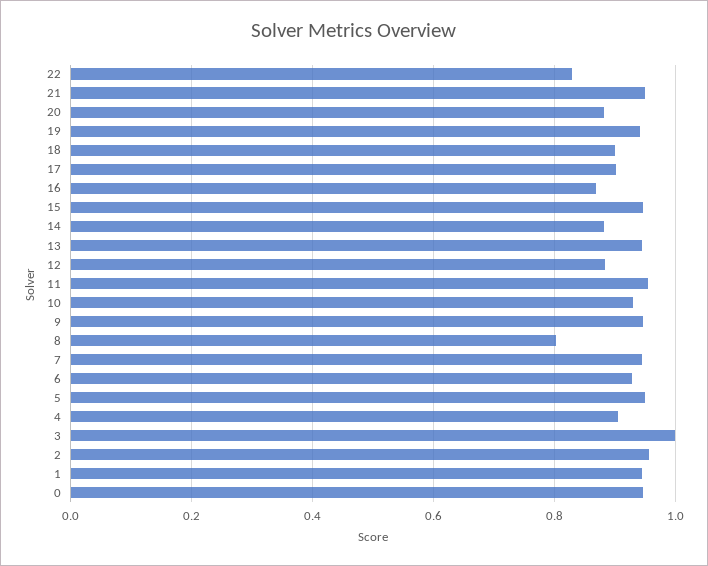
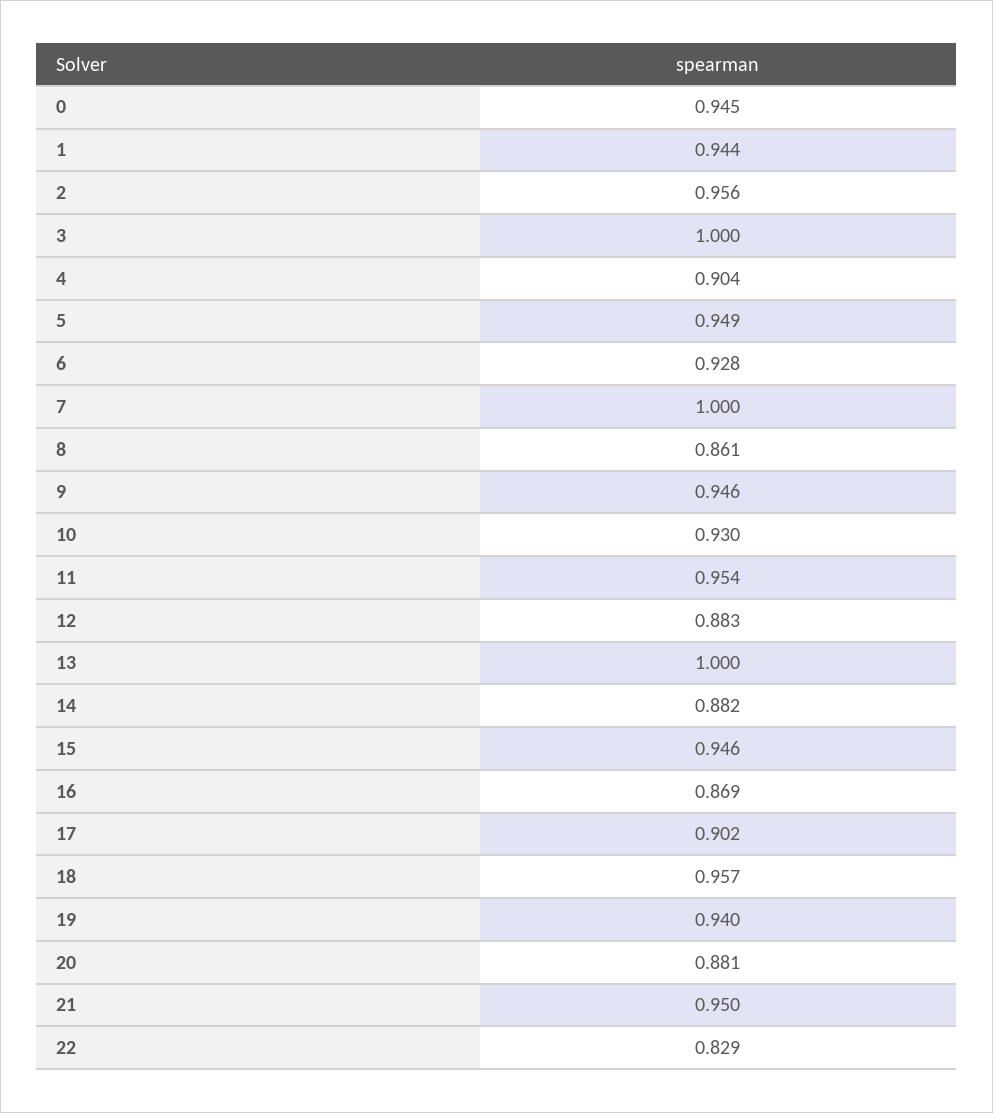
18: 0.9 -> 0.957
13: 0.94 -> 1
8: 0.8 -> 0.861
7: 0.94 -> 1

